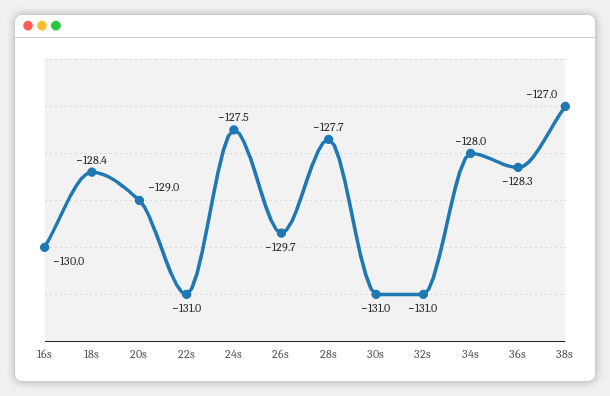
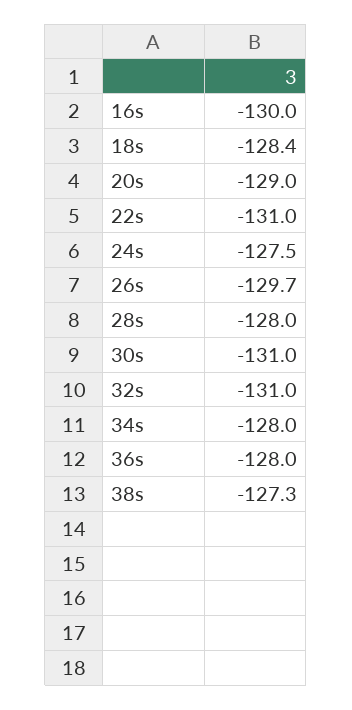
28s: -127.7 -> -128
36s: -128.3 -> -128
38s: -127 -> -127.3

